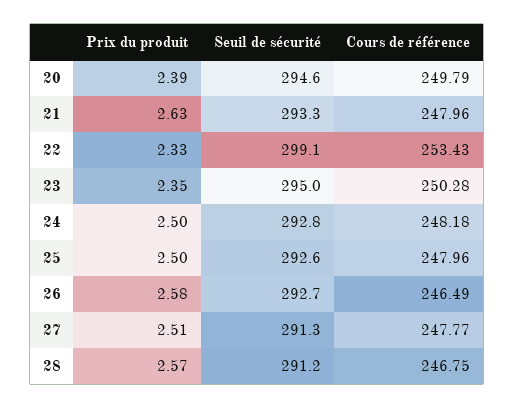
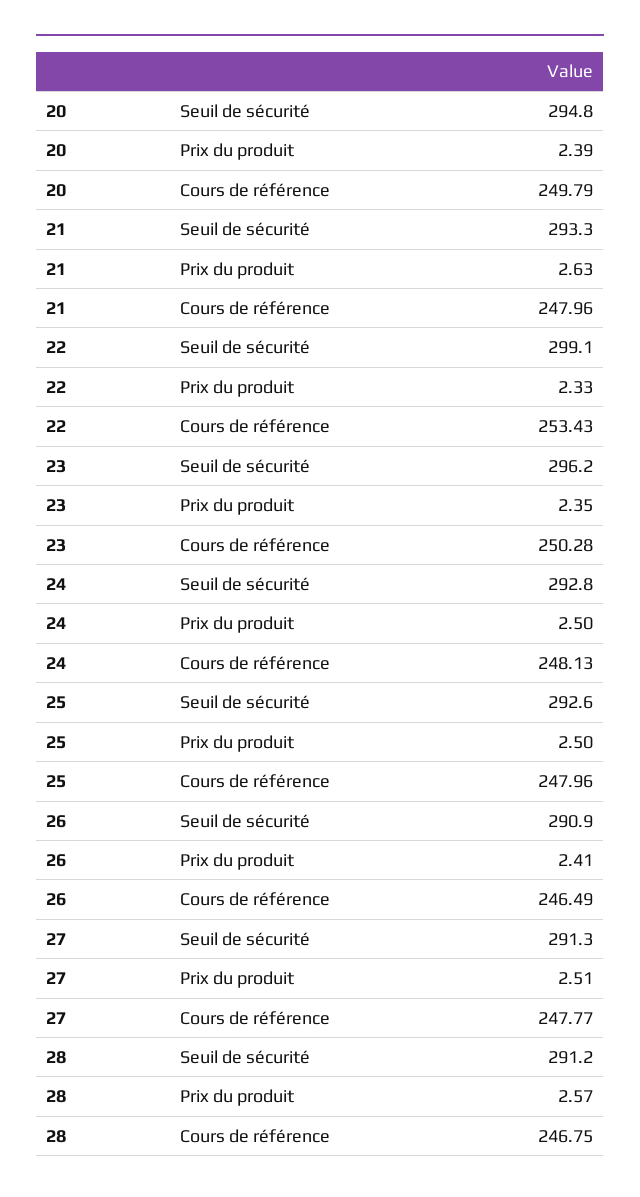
Seuil de sécurité, 20: 294.6 -> 294.8
Seuil de sécurité, 23: 295 -> 296.2
Cours de référence, 24: 248.18 -> 248.13
Prix du produit, 26: 2.58 -> 2.41
Seuil de sécurité, 26: 292.7 -> 290.9

